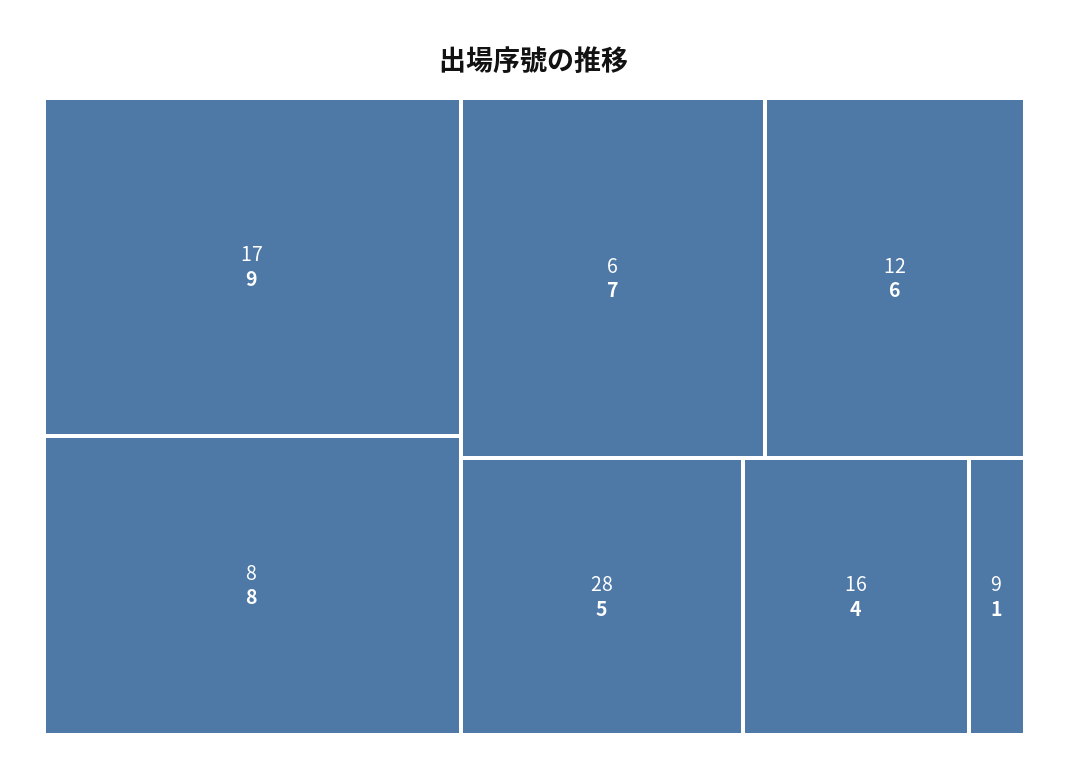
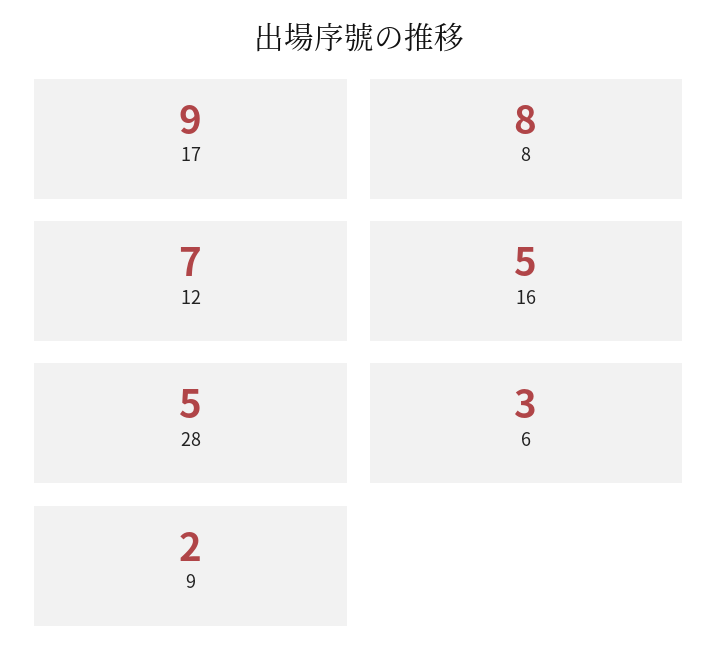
6: 7 -> 3
12: 6 -> 7
16: 4 -> 5
9: 1 -> 2

